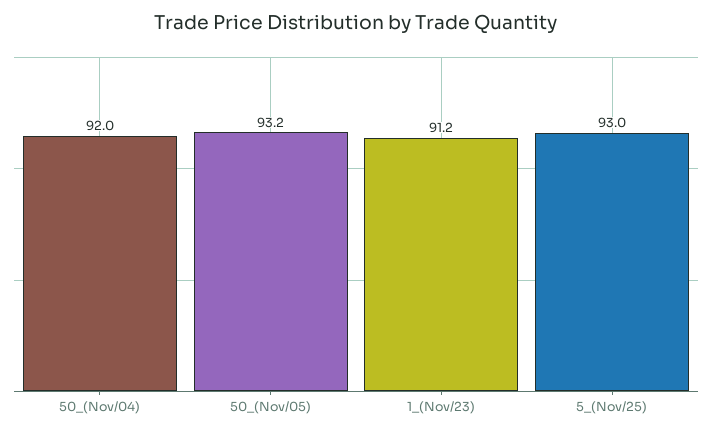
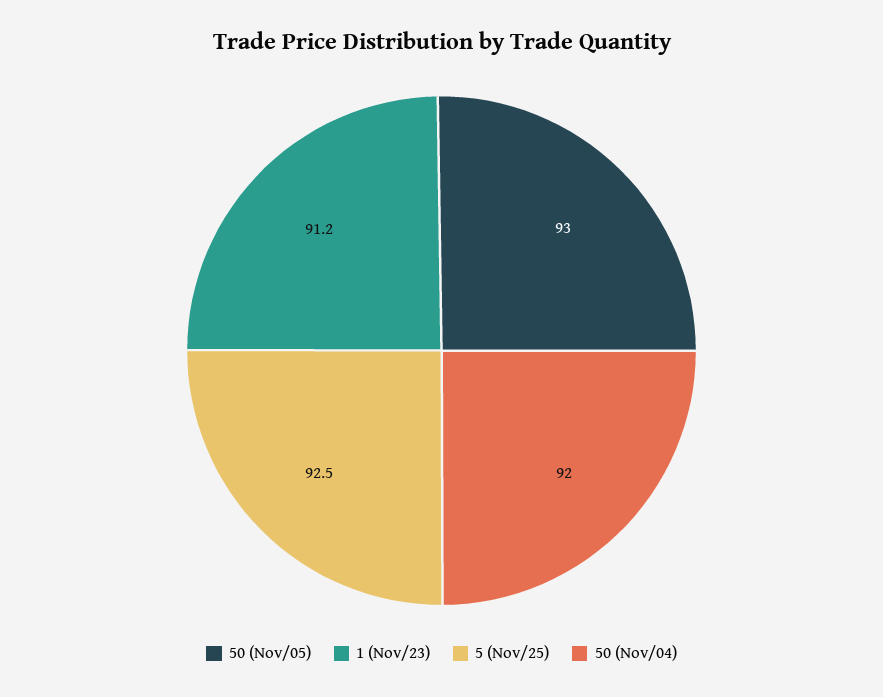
50_(Nov/05): 93.2 -> 93
5_(Nov/25): 93 -> 92.5

